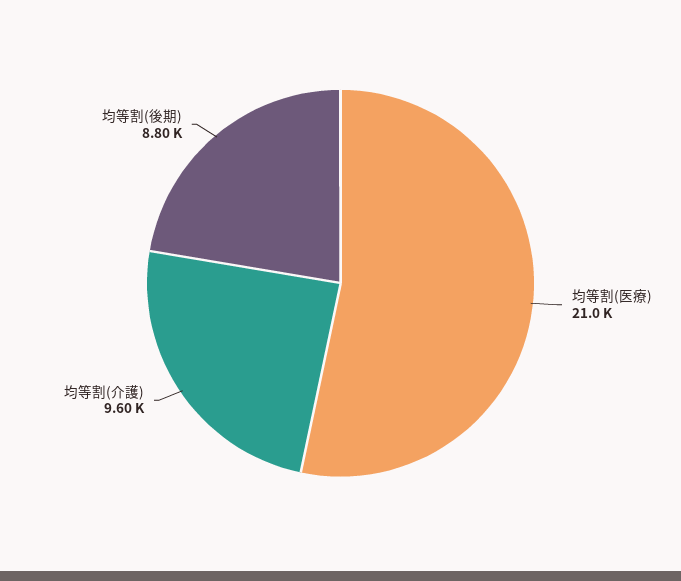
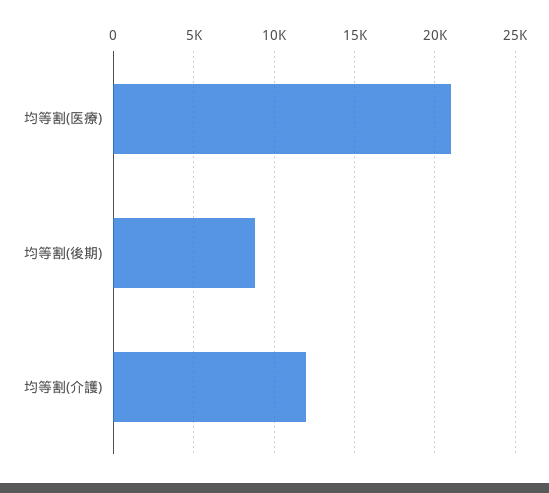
均等割(介護): 9600 -> 12000

